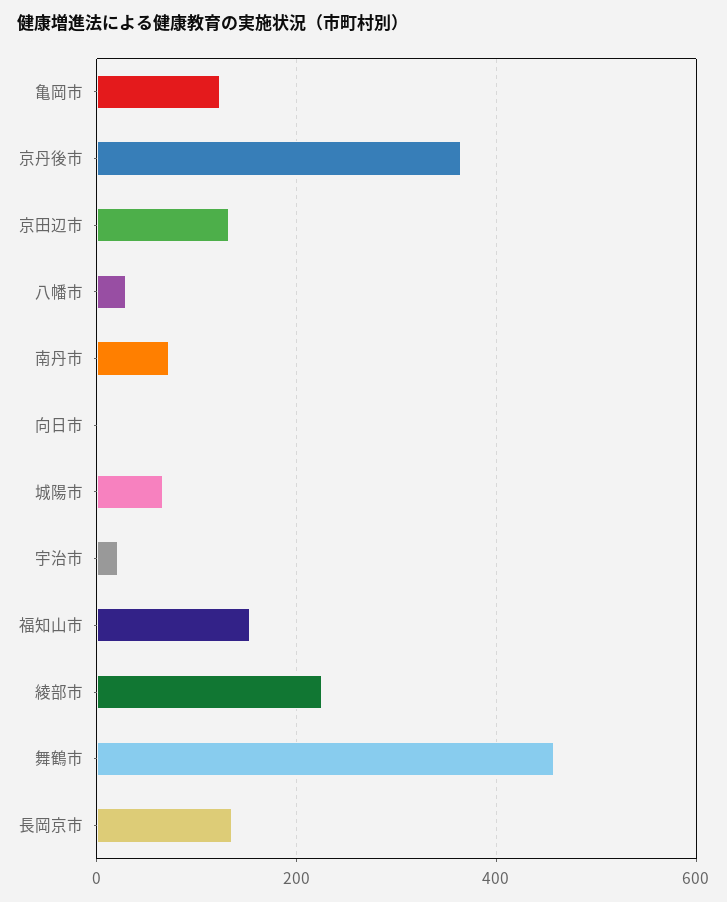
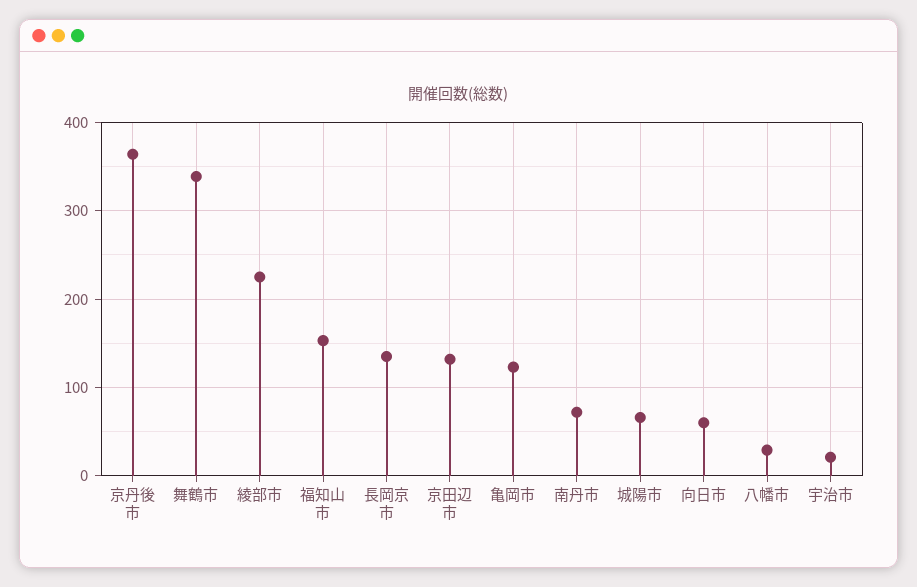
向日市: 0 -> 60
舞鶴市: 460 -> 340

